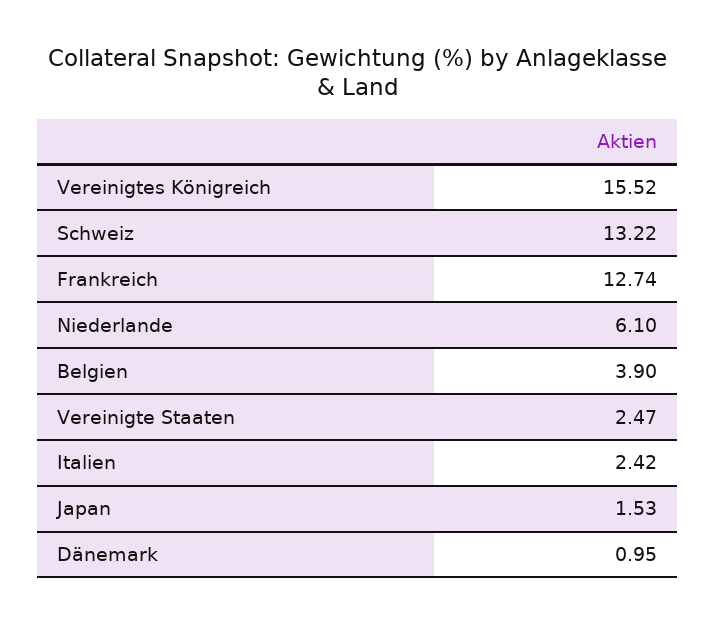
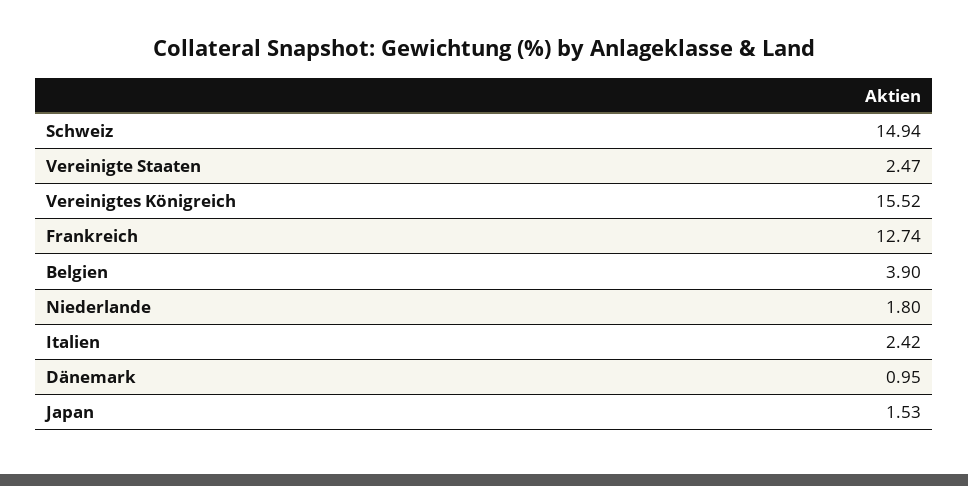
Schweiz: 13.22 -> 14.94
Niederlande: 6.1 -> 1.8

